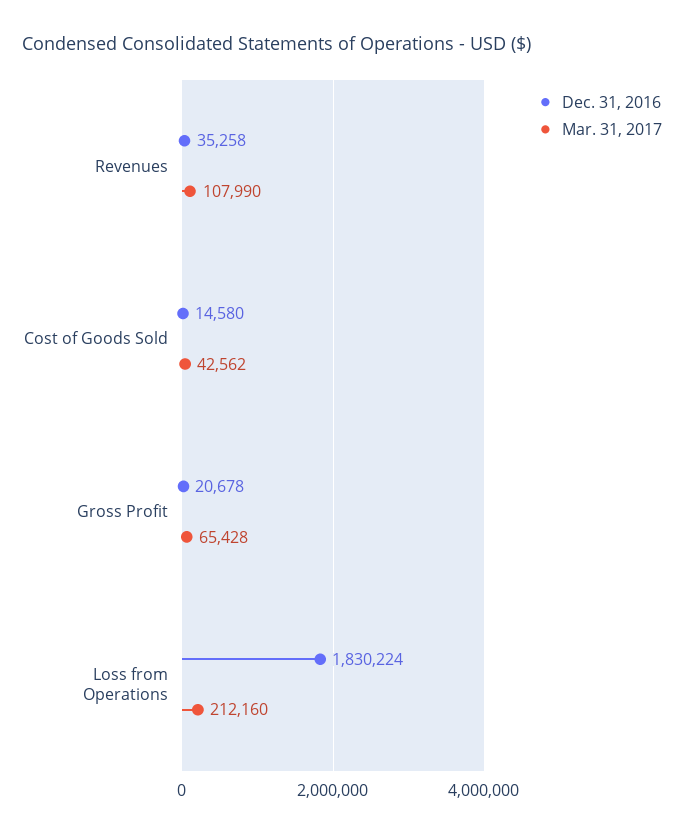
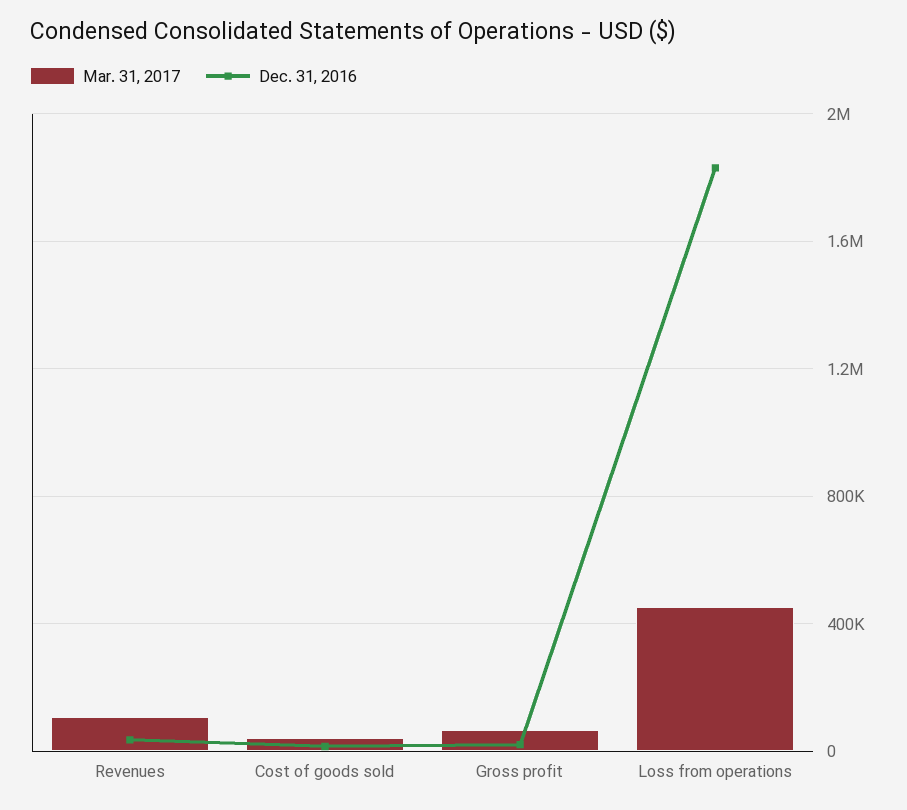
Mar. 31, 2017, Loss from Operations: 212160 -> 450000

